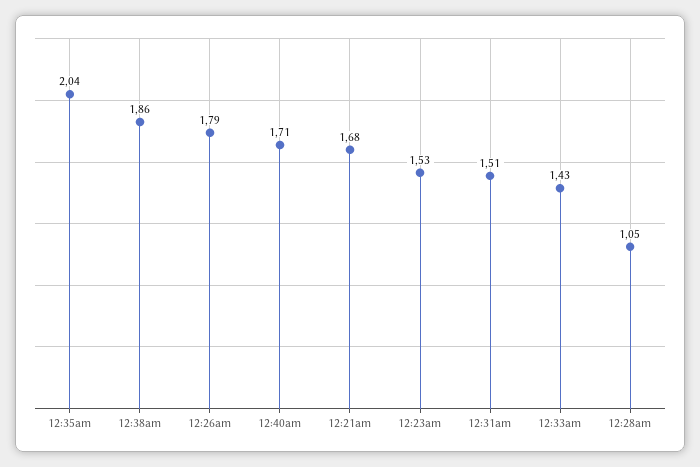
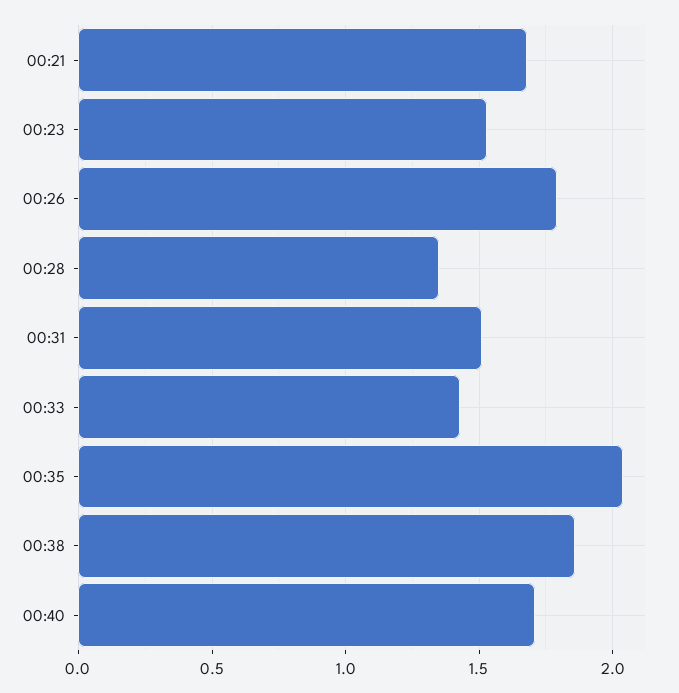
12:28am: 1.05 -> 1.35

